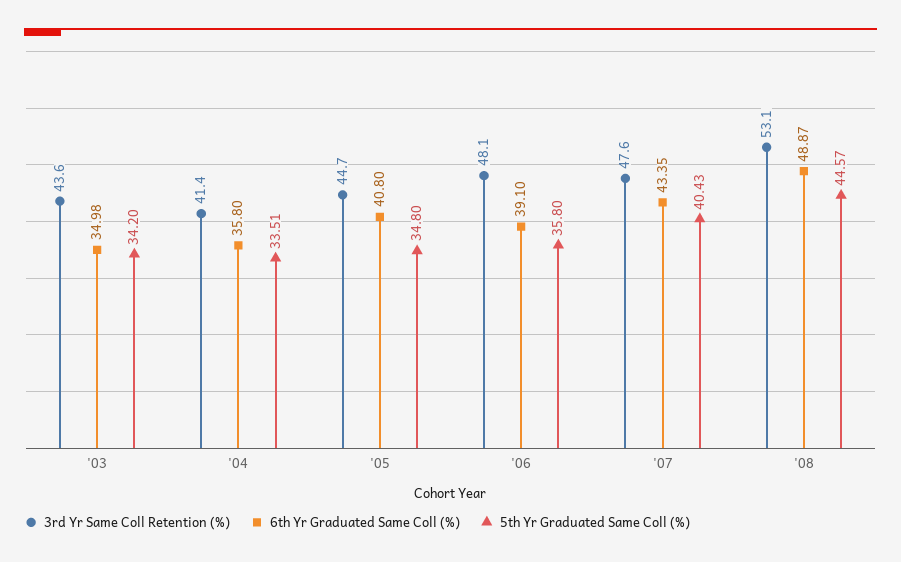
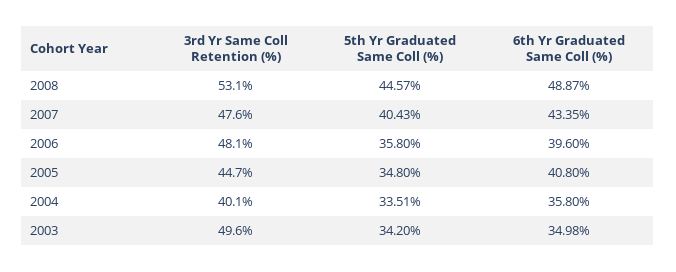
3rd Yr Same Coll Retention (%), '03: 43.6 -> 49.6
3rd Yr Same Coll Retention (%), '04: 41.4 -> 40.1
6th Yr Graduated Same Coll (%), '06: 39.1 -> 39.6

